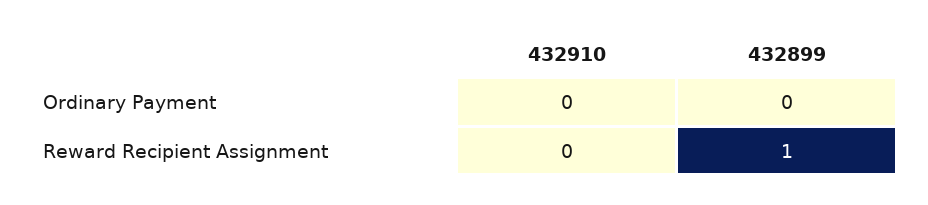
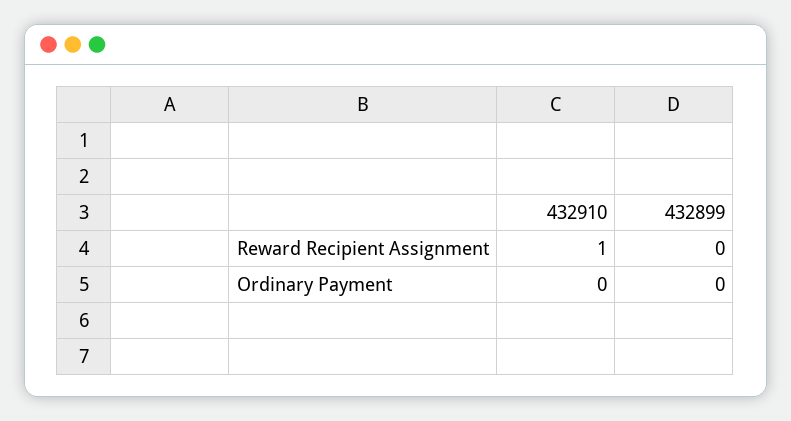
432910, Reward Recipient Assignment: 0 -> 1
432899, Reward Recipient Assignment: 1 -> 0

